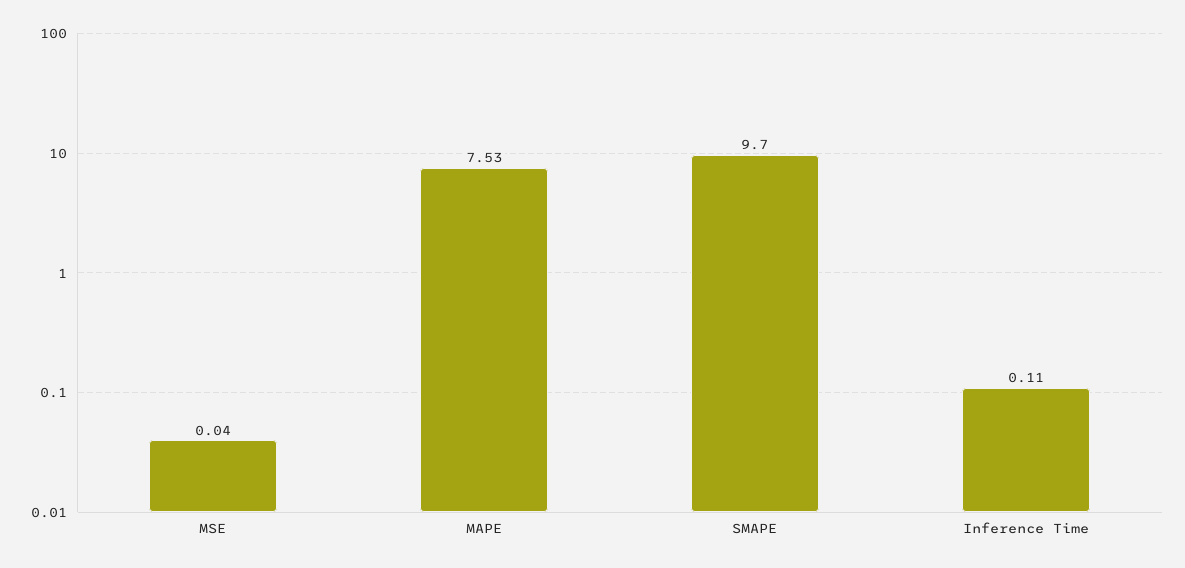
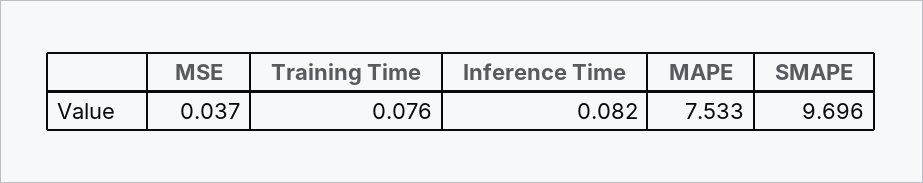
Inference Time: 0.11 -> 0.082
Training Time: none -> 0.076

